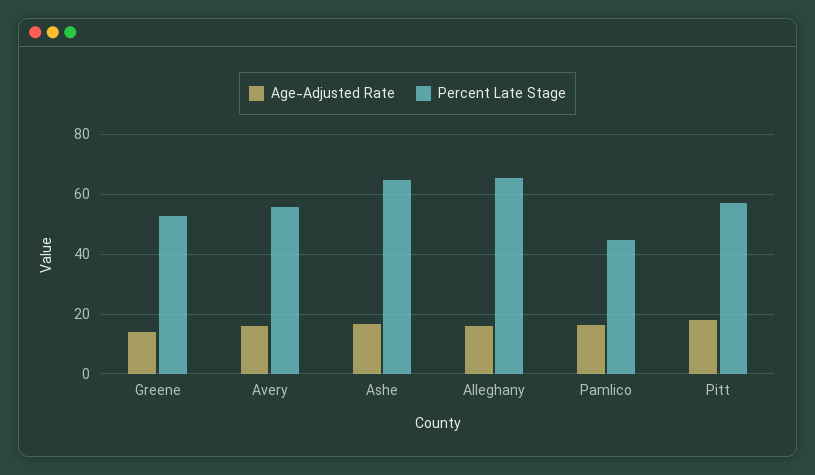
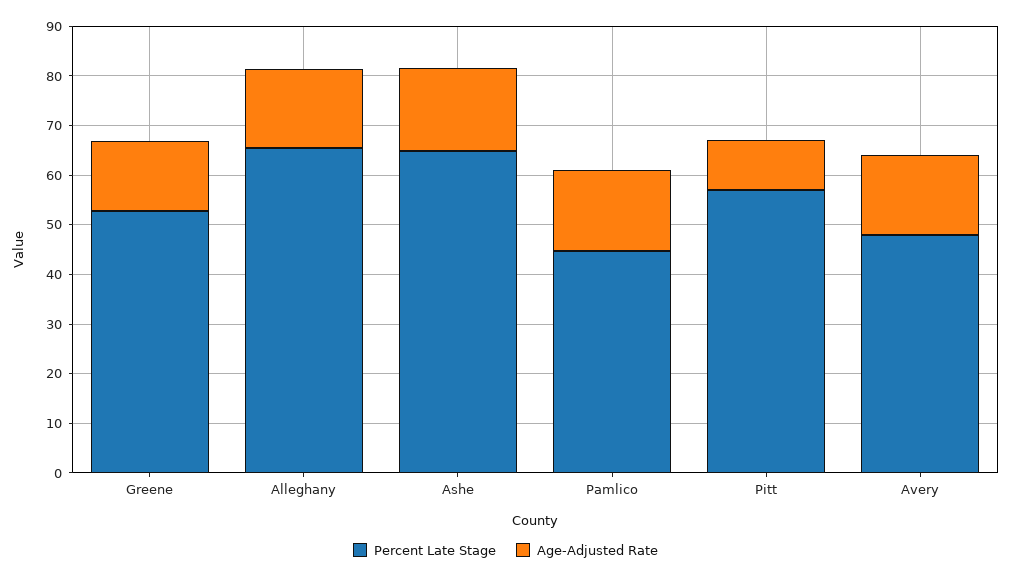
Percent Late Stage, Avery: 55 -> 48
Age-Adjusted Rate, Pitt: 17.5 -> 10

